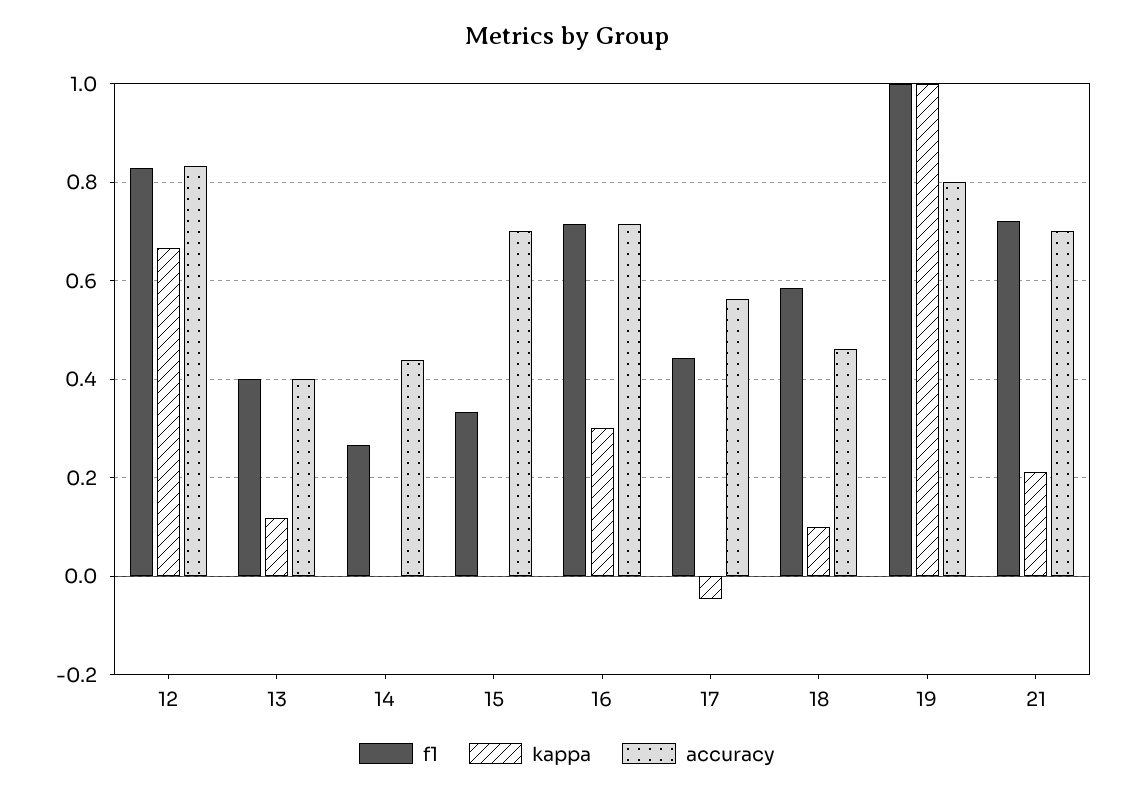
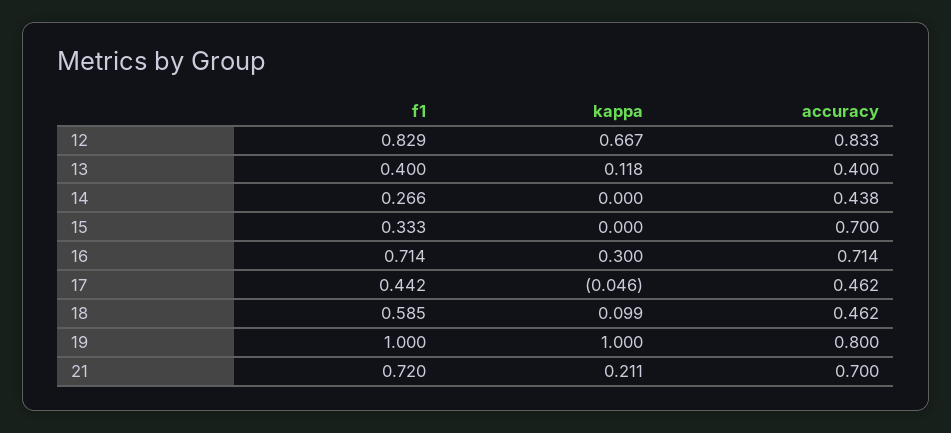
accuracy, 17: 0.56 -> 0.462

